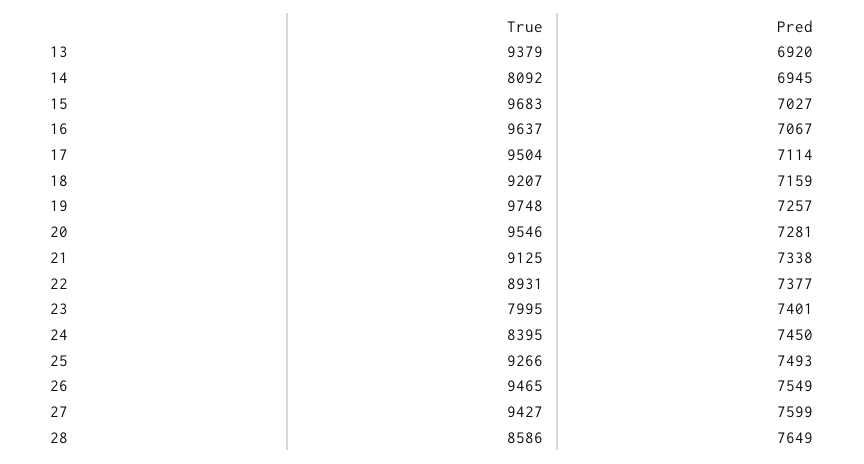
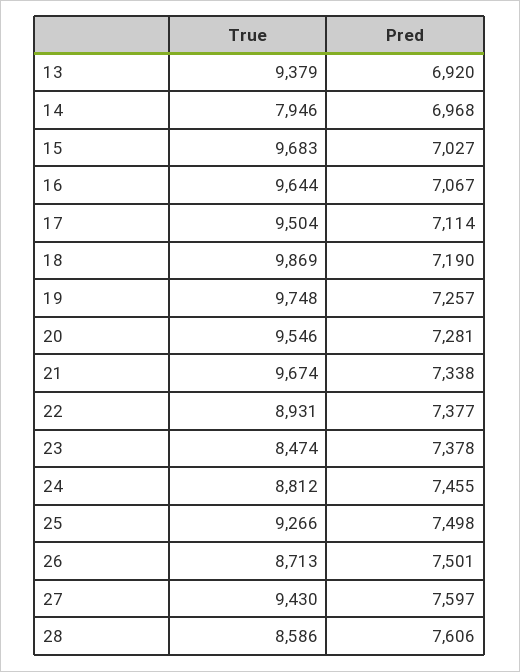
True, 14: 8092 -> 7946
Pred, 14: 6945 -> 6968
True, 16: 9637 -> 9644
True, 18: 9207 -> 9869
Pred, 18: 7159 -> 7190
True, 21: 9125 -> 9674
True, 23: 7995 -> 8474
Pred, 23: 7401 -> 7378
True, 24: 8395 -> 8812
Pred, 24: 7450 -> 7455
Pred, 25: 7493 -> 7498
True, 26: 9465 -> 8713
Pred, 26: 7549 -> 7501
True, 27: 9427 -> 9430
Pred, 27: 7599 -> 7597
Pred, 28: 7649 -> 7606

